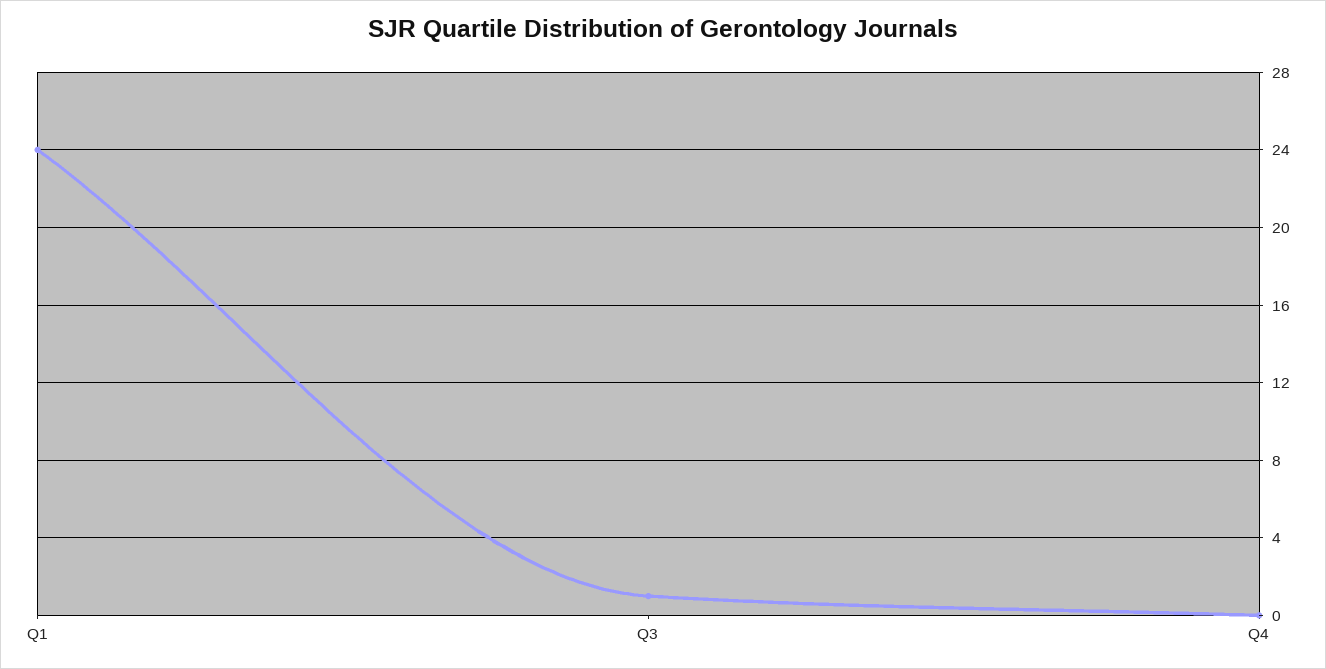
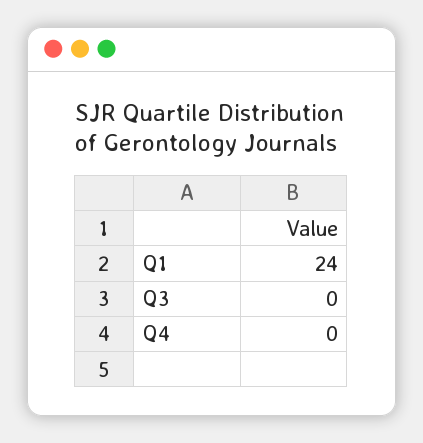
Q3: 1 -> 0

